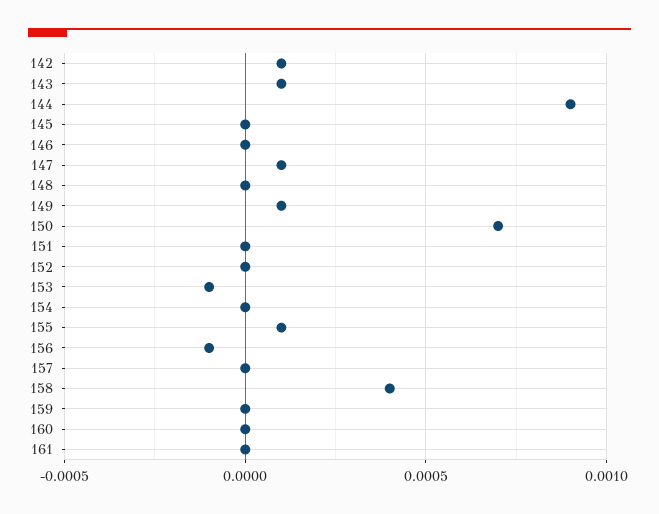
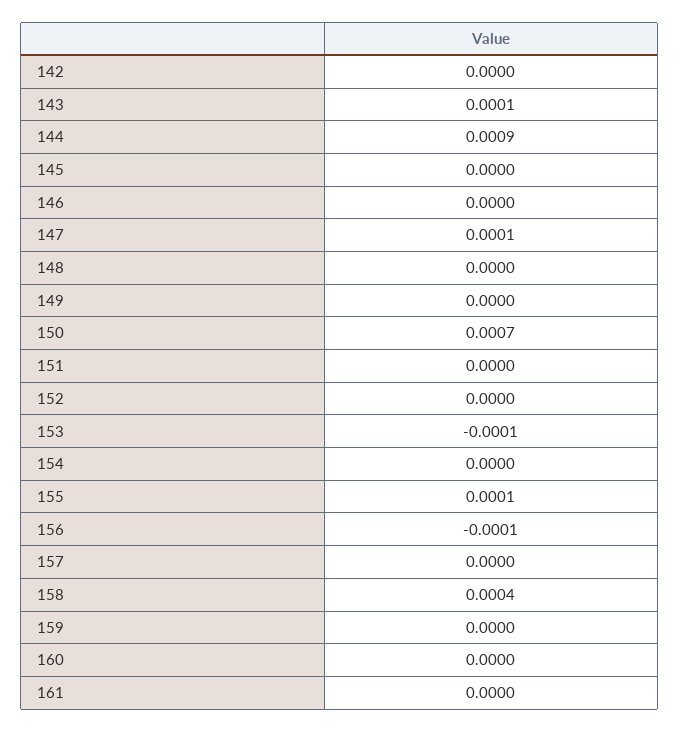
142: 0.0001 -> 0
149: 0.0001 -> 0

